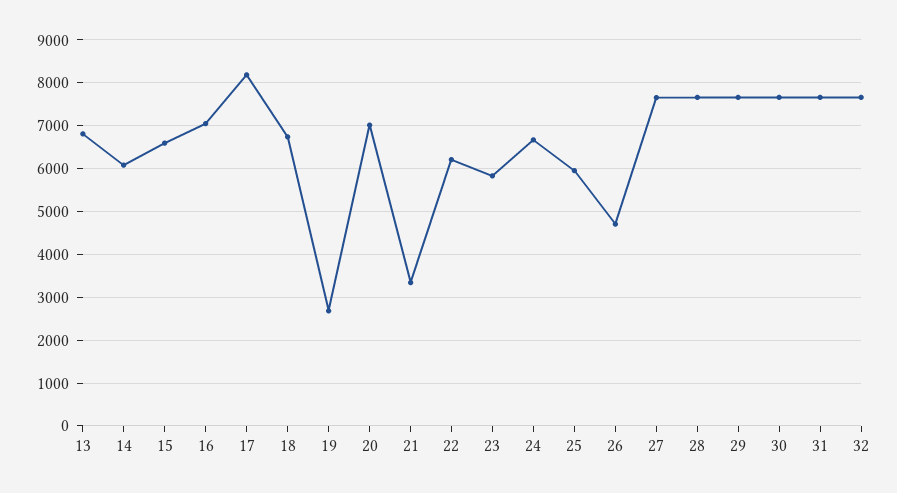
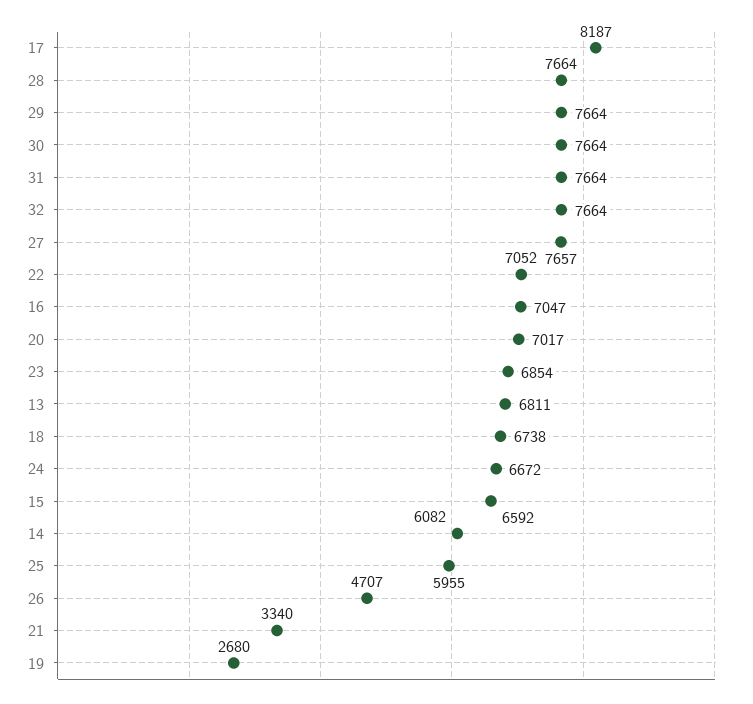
22: 6200 -> 7052
23: 5800 -> 6854

